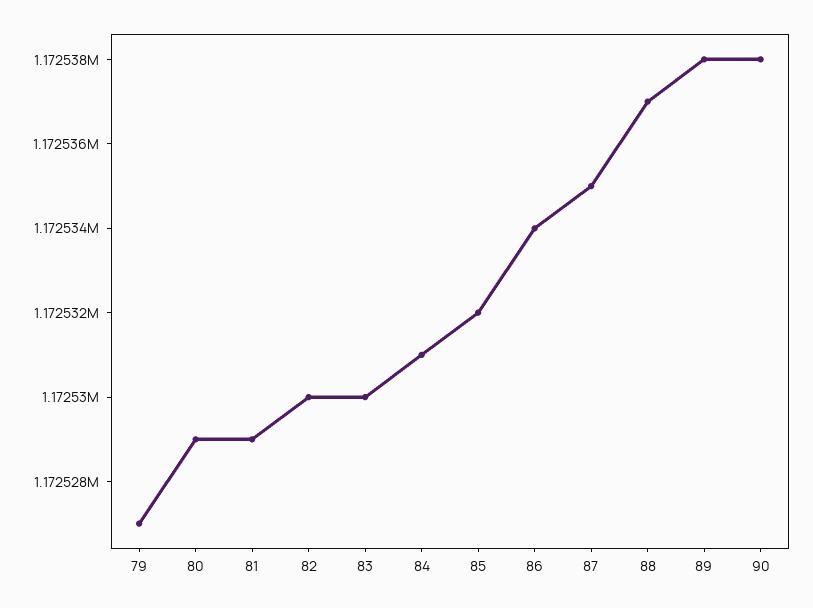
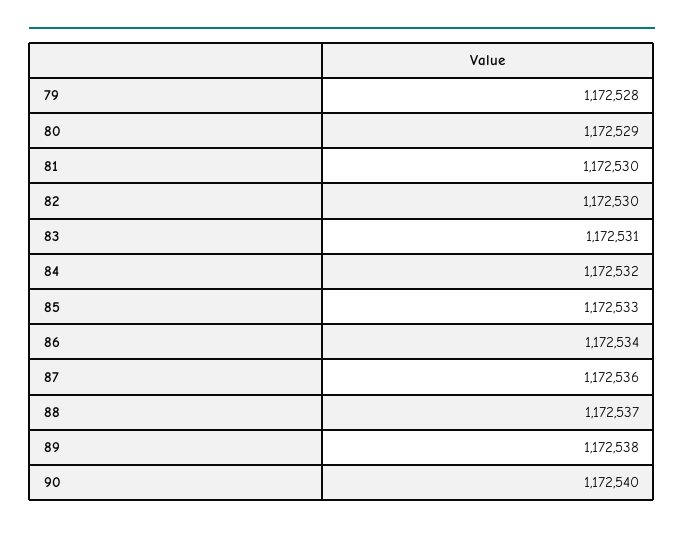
79: 1172527 -> 1172528
81: 1172529 -> 1172530
83: 1172530 -> 1172531
84: 1172531 -> 1172532
85: 1172532 -> 1172533
87: 1172535 -> 1172536
90: 1172538 -> 1172540

